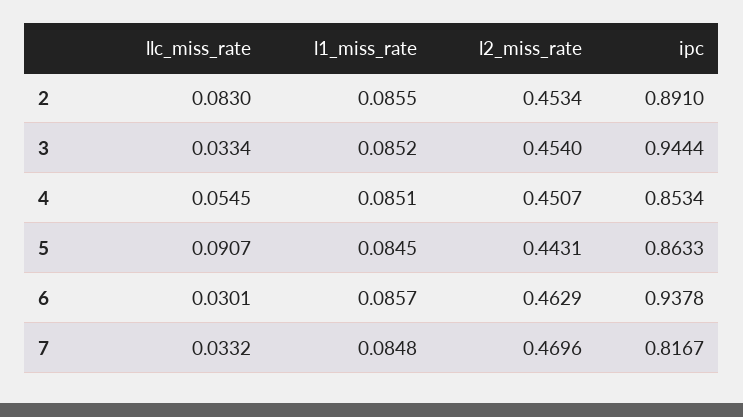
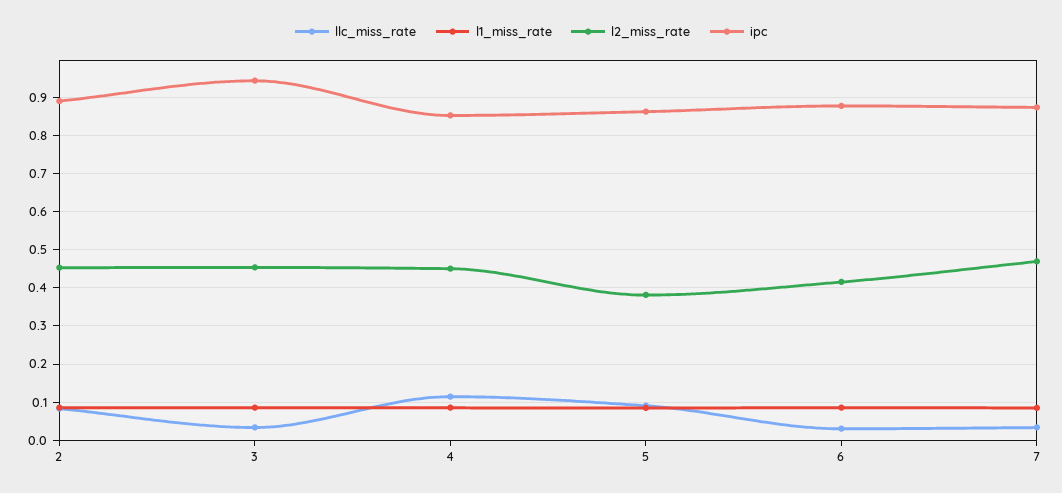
llc_miss_rate, 4: 0.0545 -> 0.12
l2_miss_rate, 5: 0.4431 -> 0.38
l2_miss_rate, 6: 0.4629 -> 0.42
ipc, 6: 0.9378 -> 0.88
ipc, 7: 0.8167 -> 0.88

